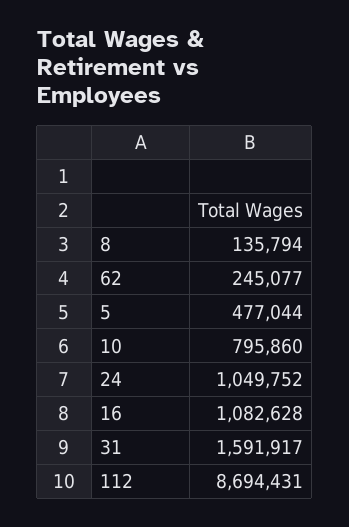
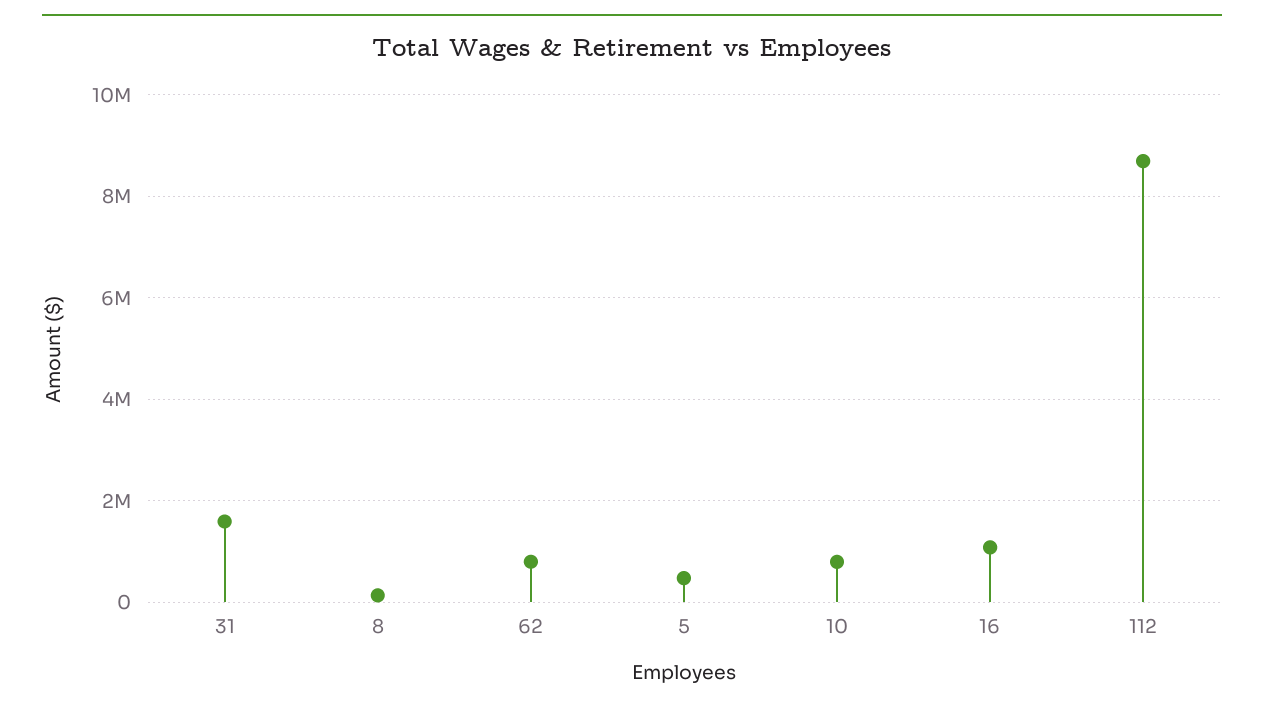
62: 245077 -> 800000
24: 1049752 -> none

